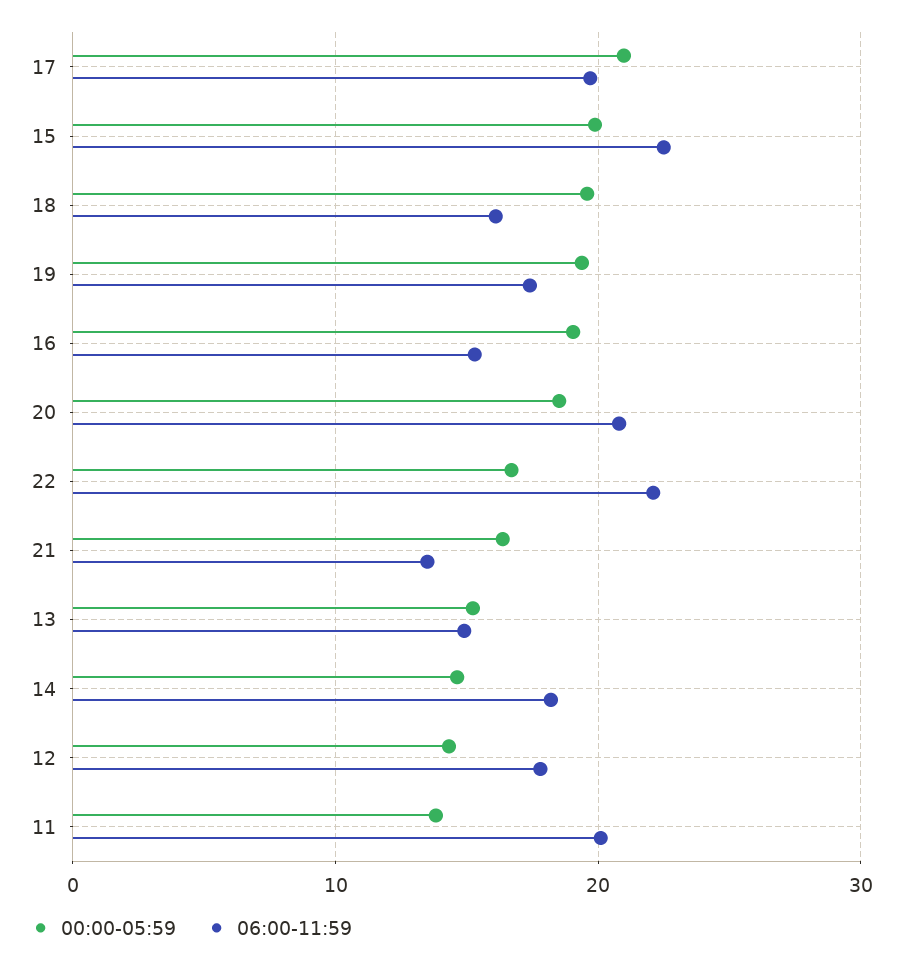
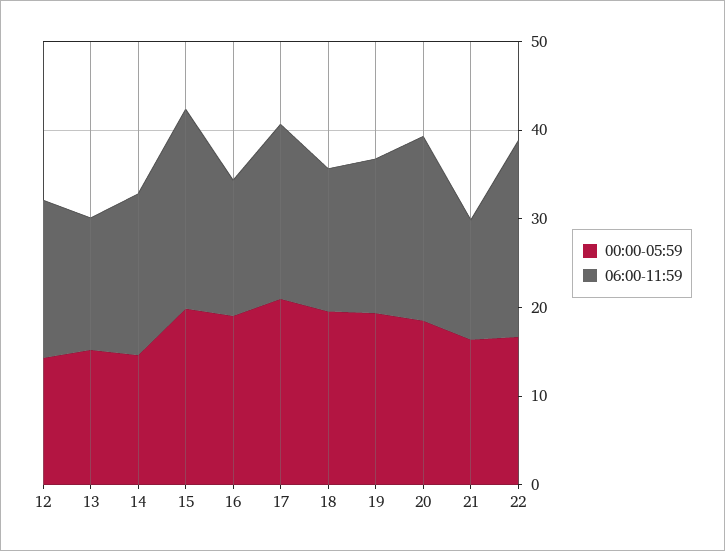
00:00-05:59, 11: 14 -> none
06:00-11:59, 11: 20 -> none

